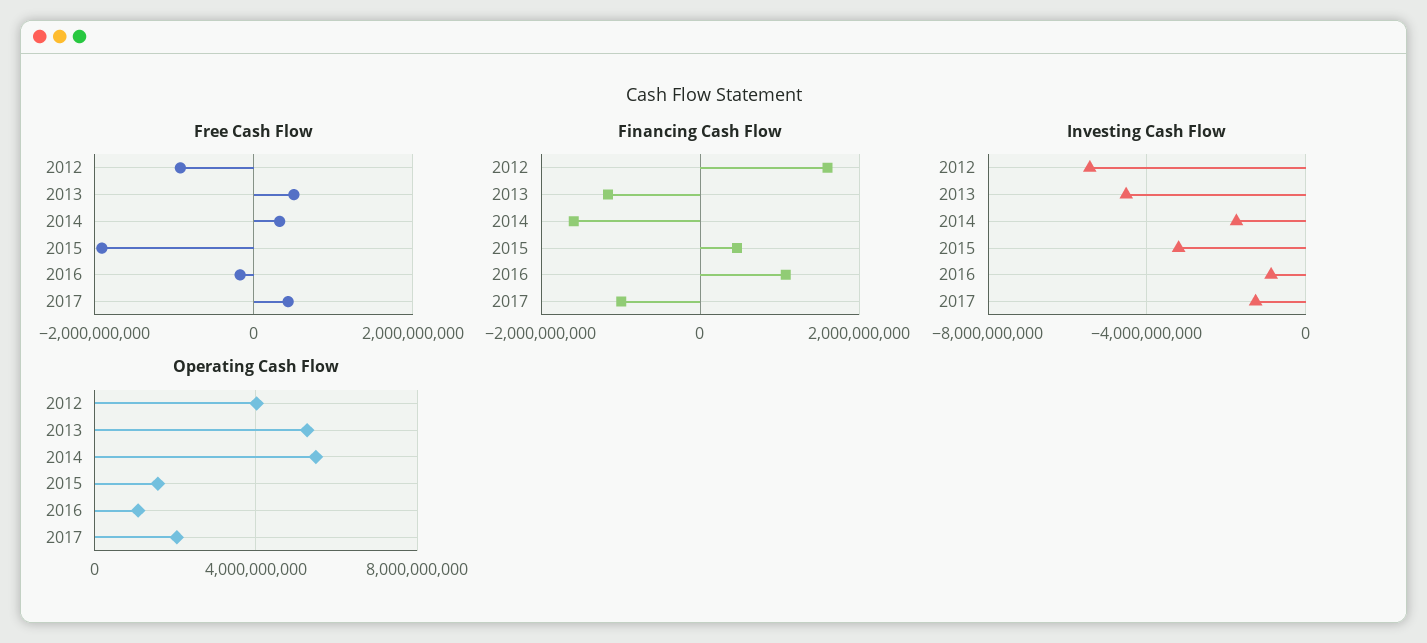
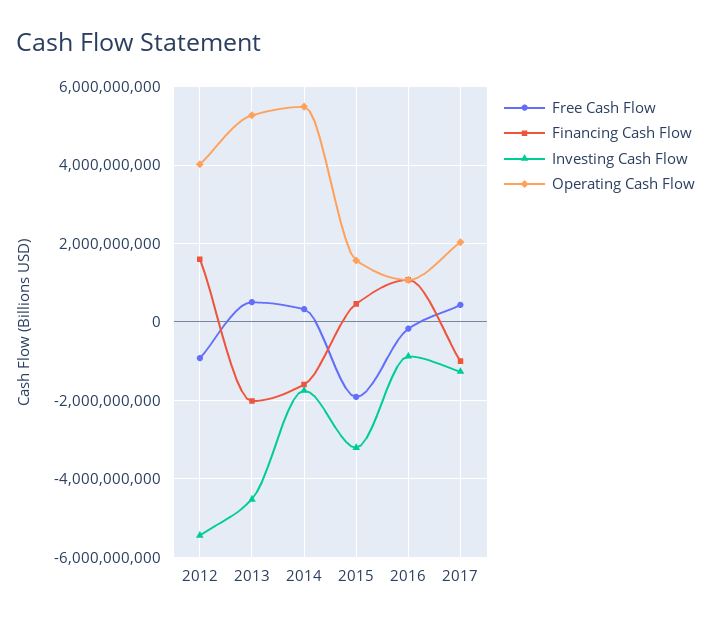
Financing Cash Flow, 2013: -1200000000 -> -2000000000

